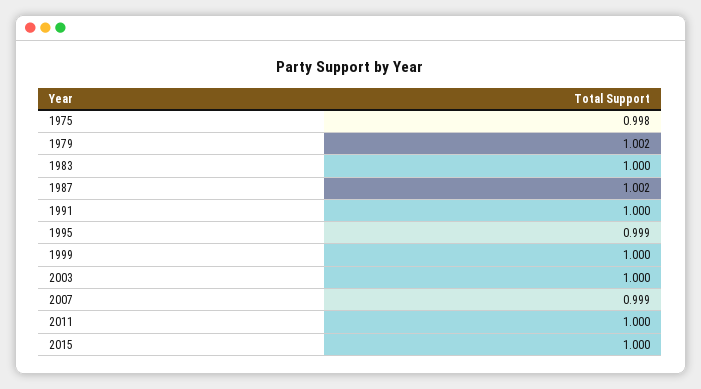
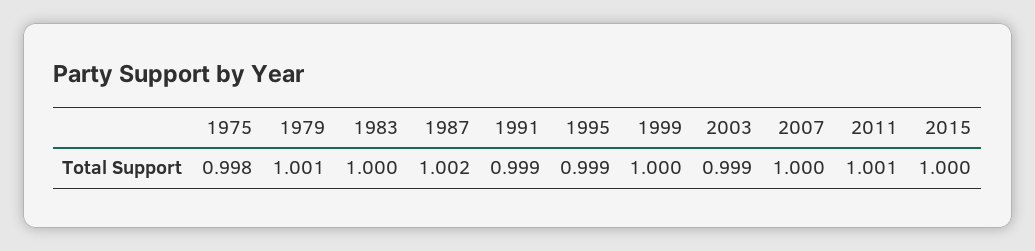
1979: 1.002 -> 1.001
1991: 1 -> 0.999
2003: 1 -> 0.999
2007: 0.999 -> 1
2011: 1 -> 1.001

